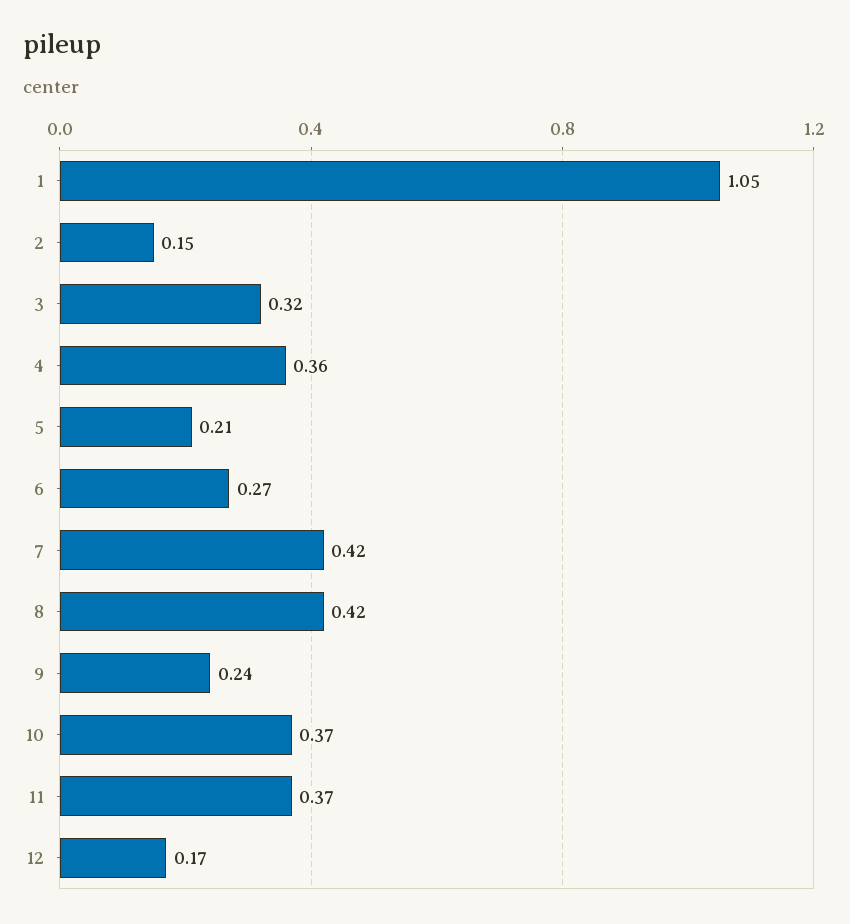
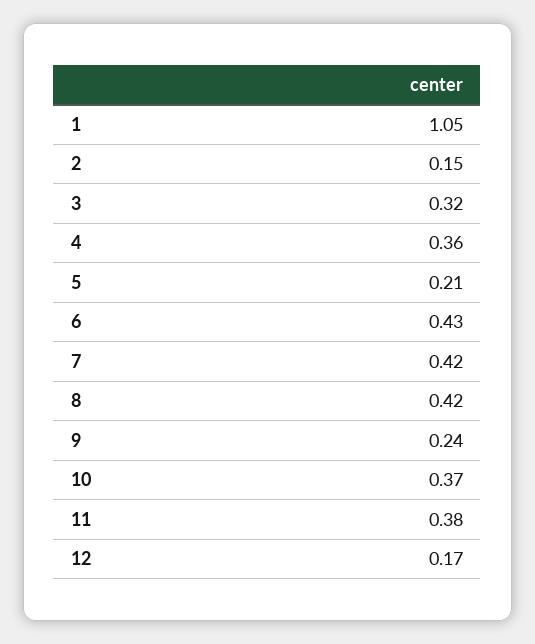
6: 0.27 -> 0.43
11: 0.37 -> 0.38

